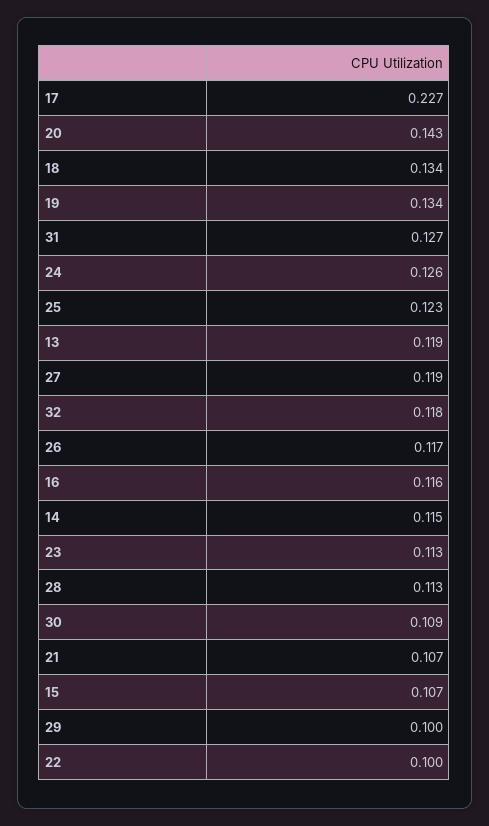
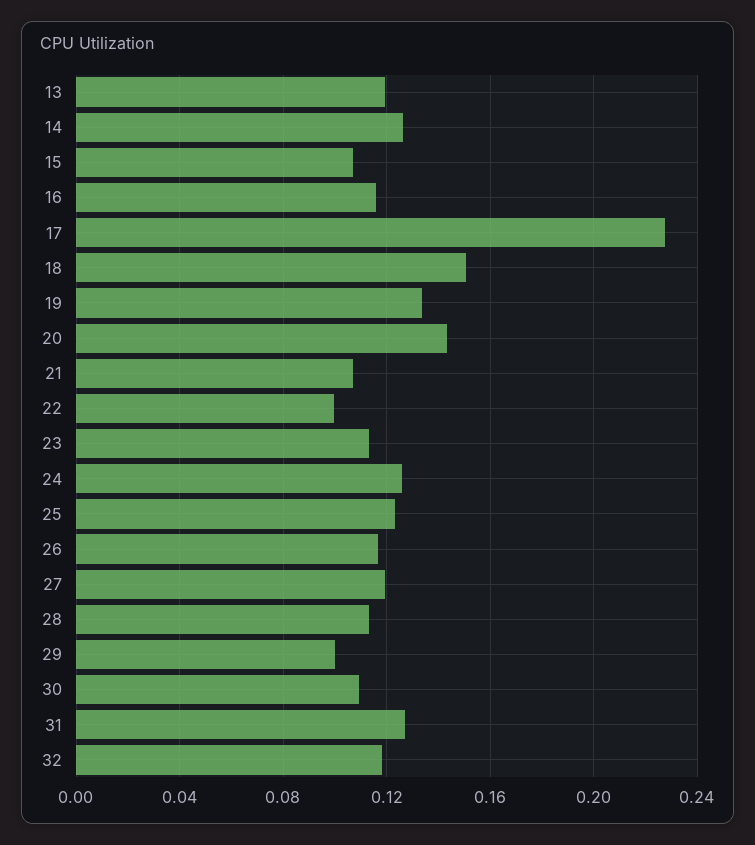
18: 0.134 -> 0.15
14: 0.115 -> 0.125

